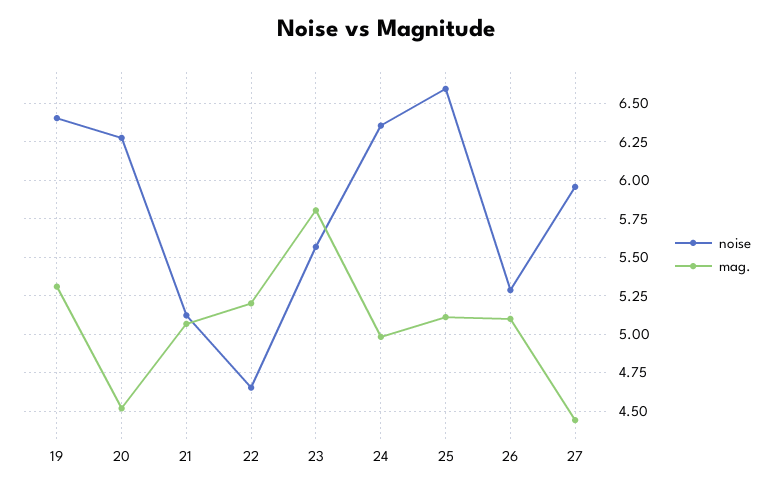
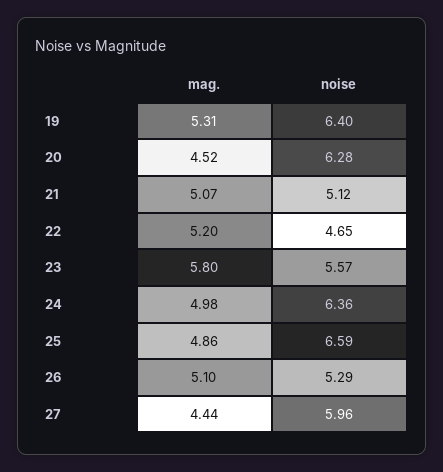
mag., 25: 5.1 -> 4.86

